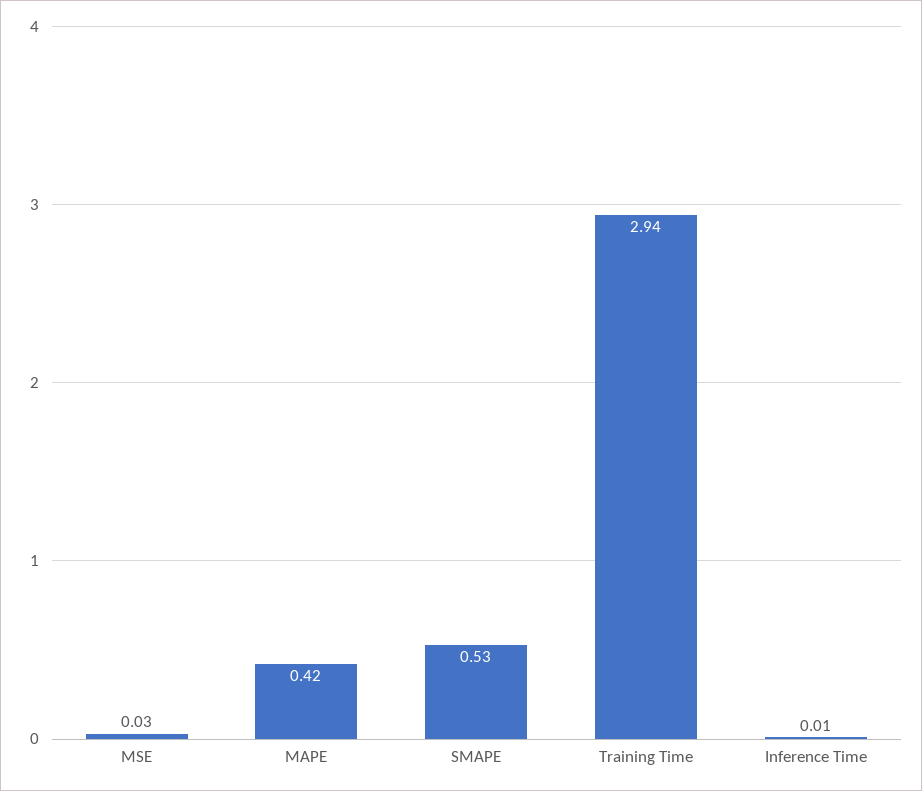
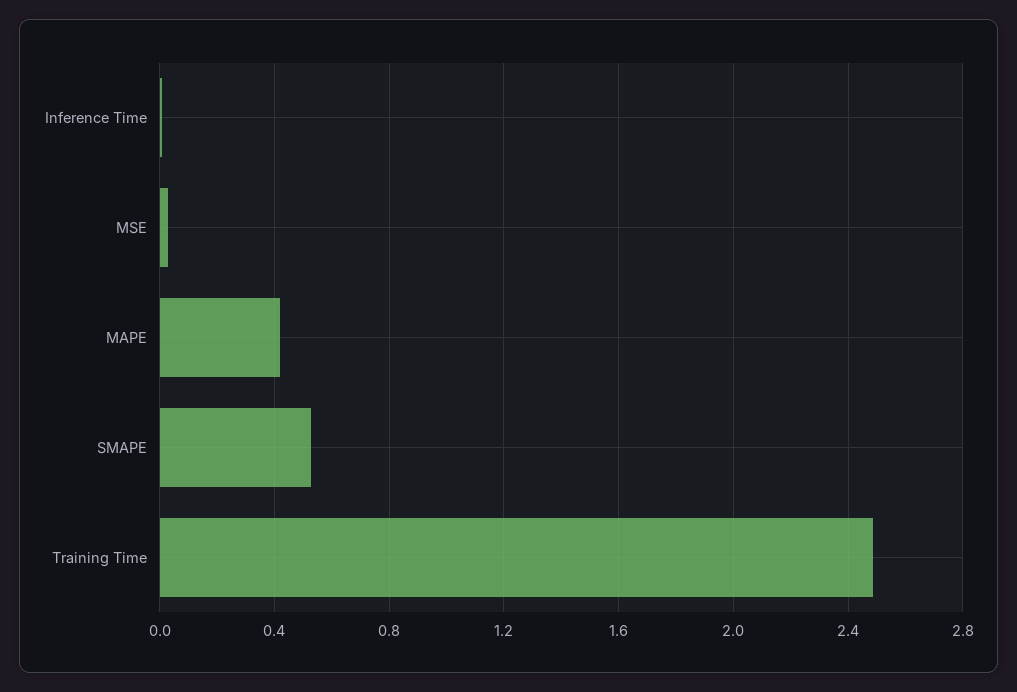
Training Time: 2.94 -> 2.5

